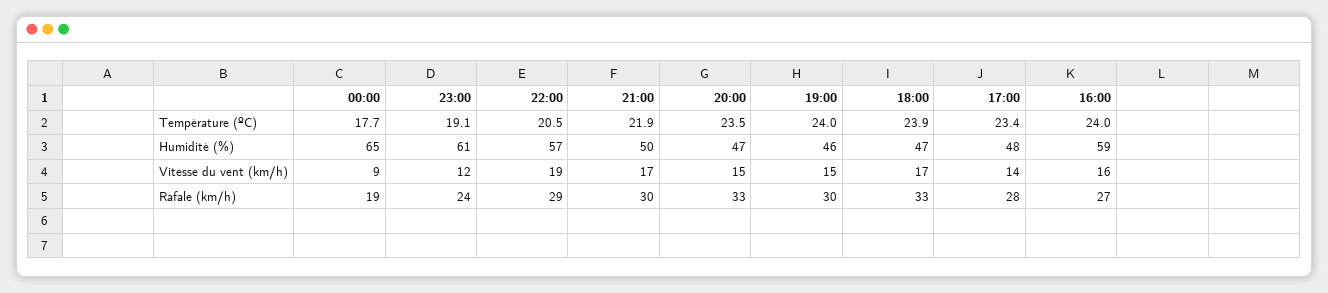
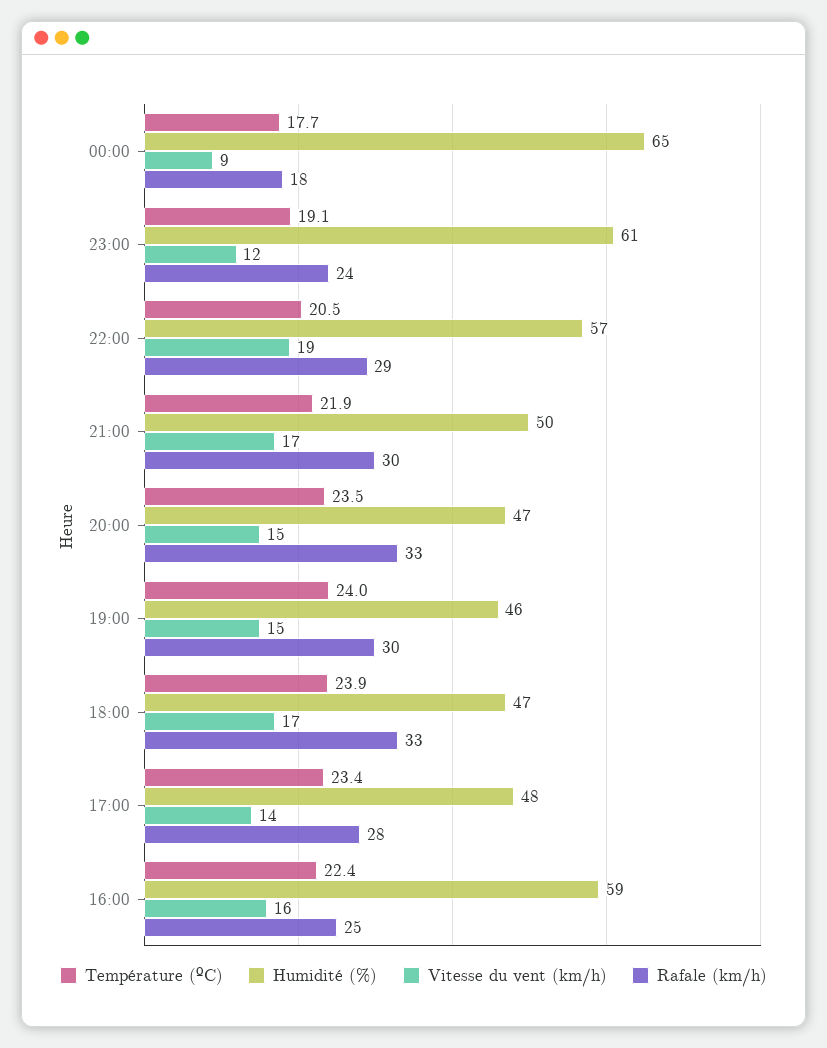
Température (ºC), 16:00: 24 -> 22.4
Rafale (km/h), 00:00: 19 -> 18
Rafale (km/h), 16:00: 27 -> 25

